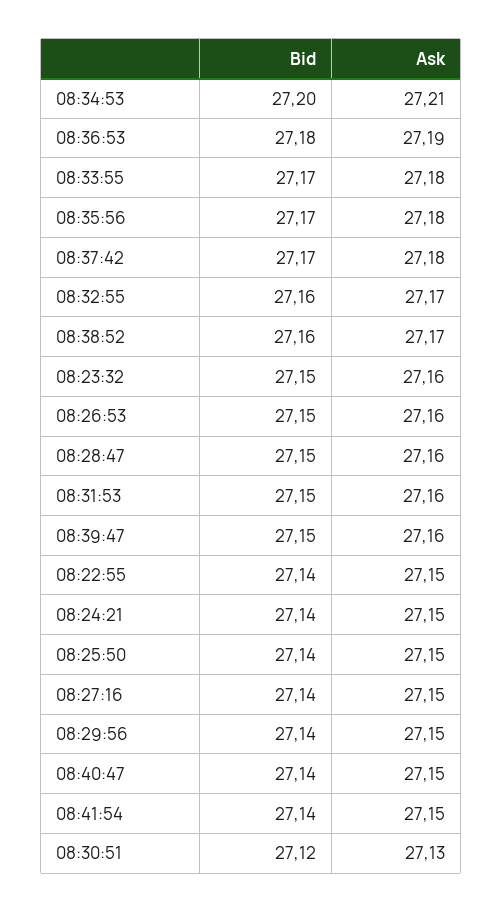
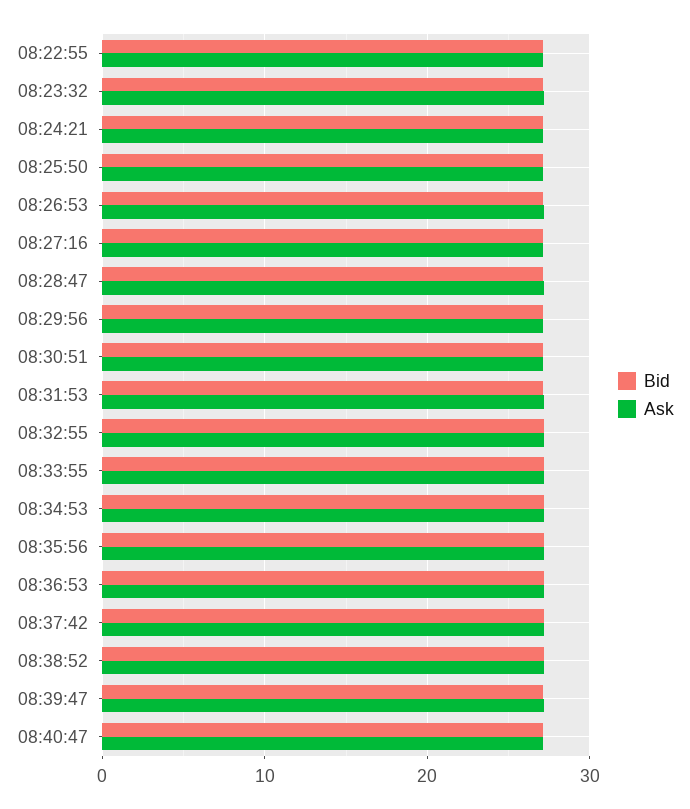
Bid, 08:41:54: 27.14 -> none
Ask, 08:41:54: 27.15 -> none

